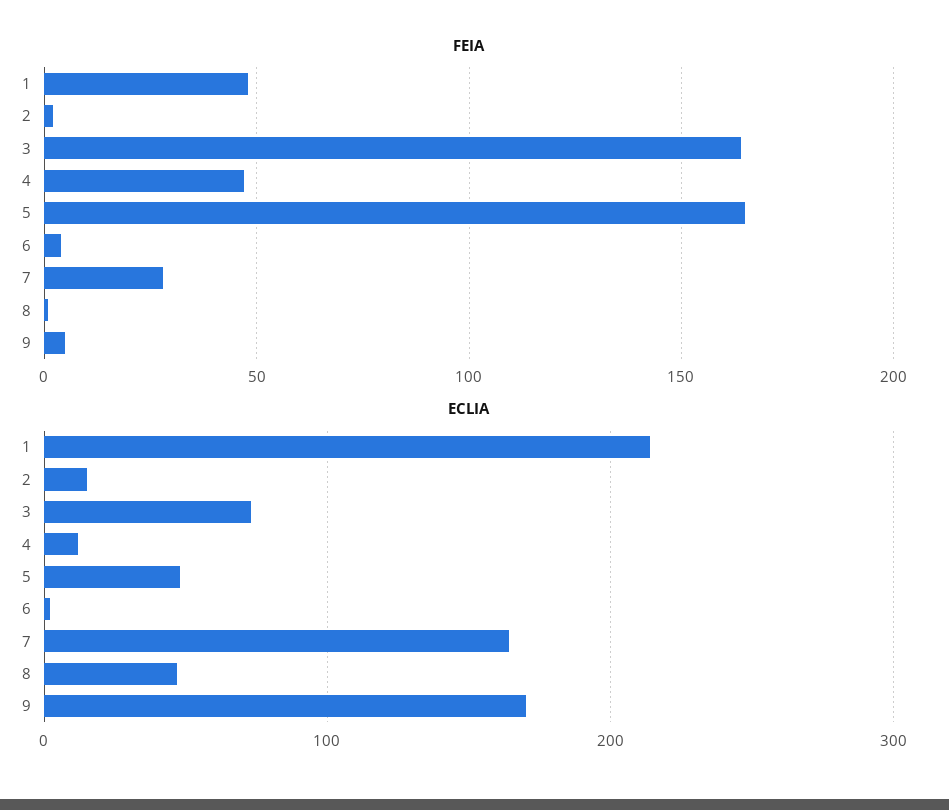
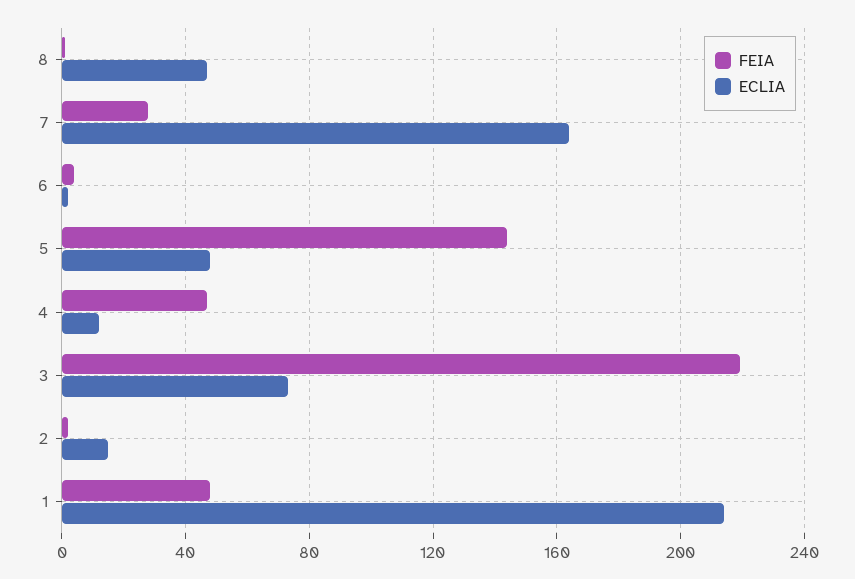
FEIA, 3: 165 -> 220
FEIA, 5: 165 -> 145
FEIA, 9: 5 -> none
ECLIA, 9: 170 -> none

